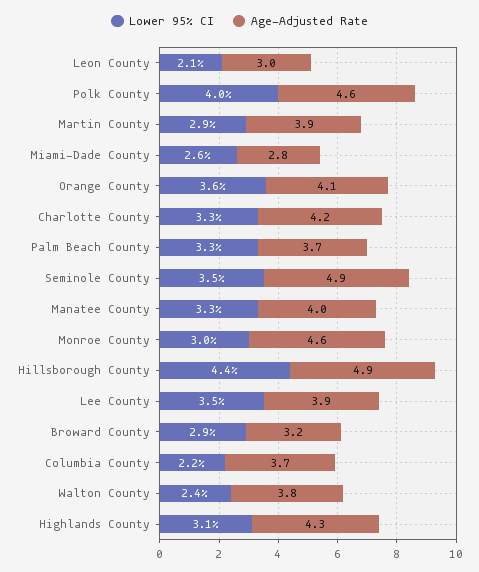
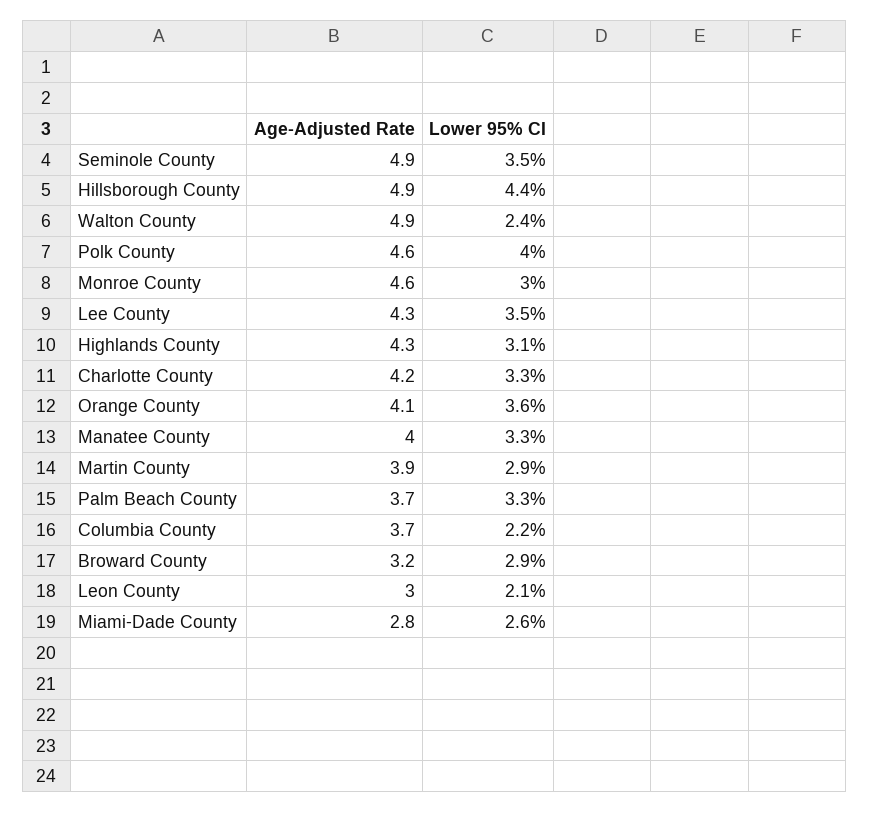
Age-Adjusted Rate, Lee County: 3.9 -> 4.3
Age-Adjusted Rate, Walton County: 3.8 -> 4.9

